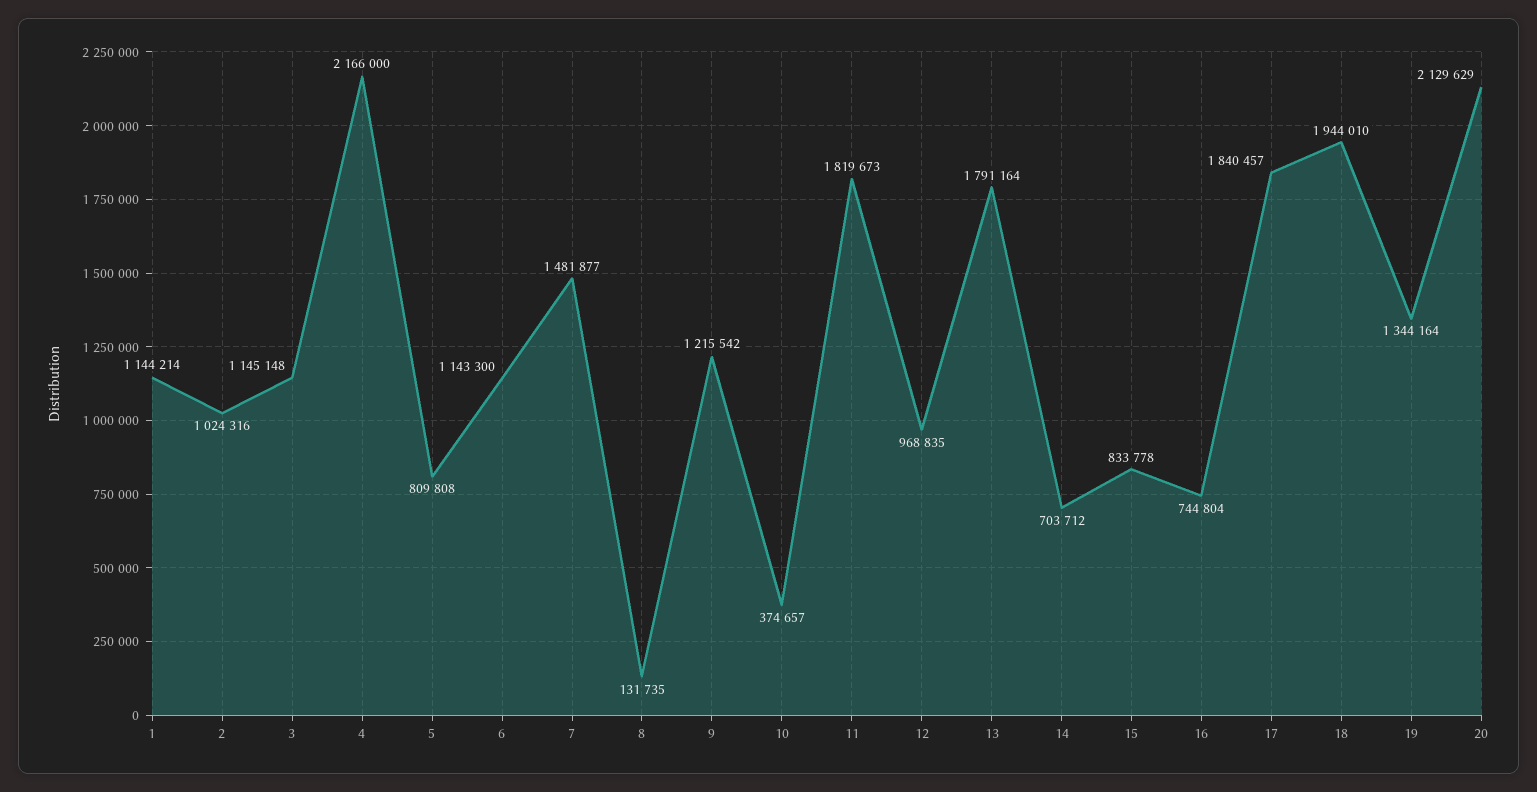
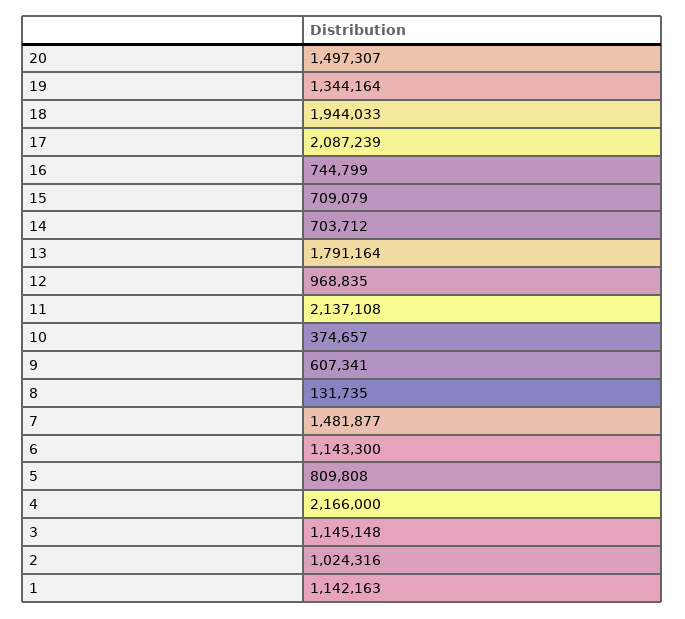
1: 1144214 -> 1142163
9: 1215542 -> 607341
11: 1819673 -> 2137108
15: 833778 -> 709079
16: 744804 -> 744799
17: 1840457 -> 2087239
18: 1944010 -> 1944033
20: 2129629 -> 1497307

